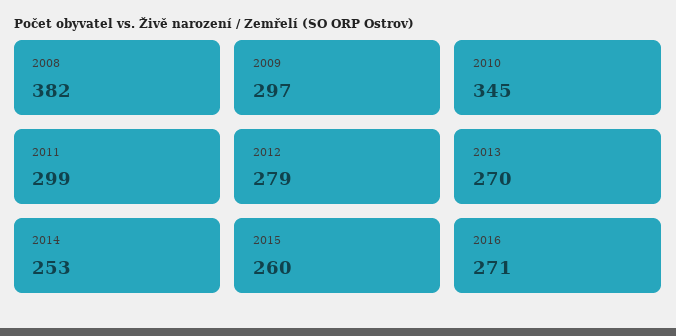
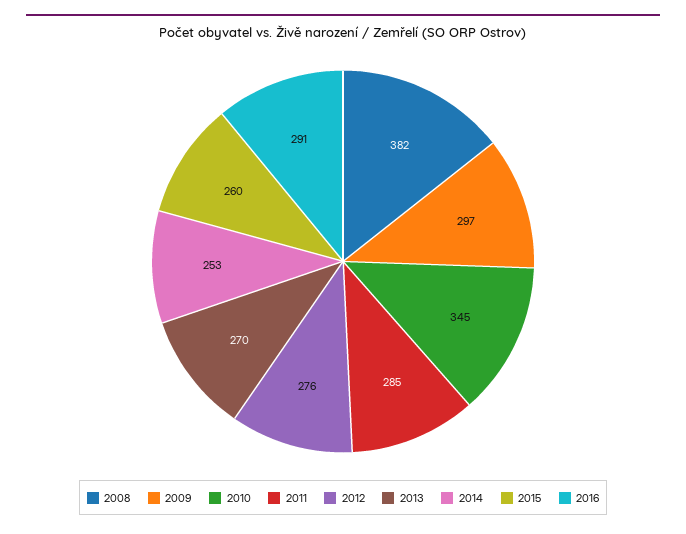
2011: 299 -> 285
2012: 279 -> 276
2016: 271 -> 291

